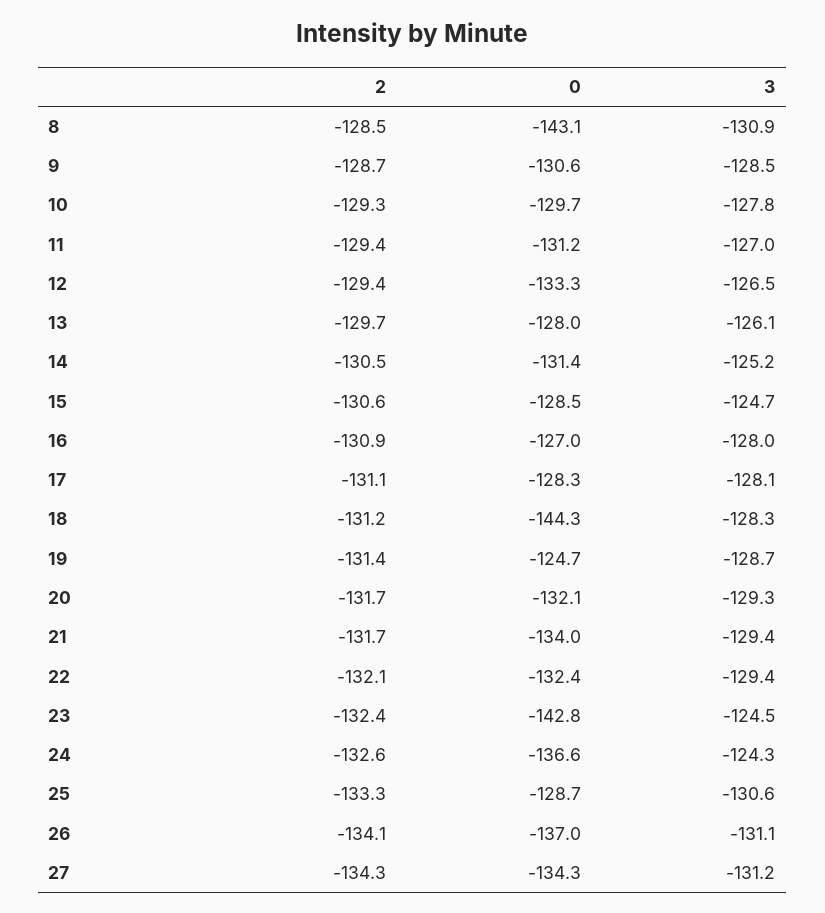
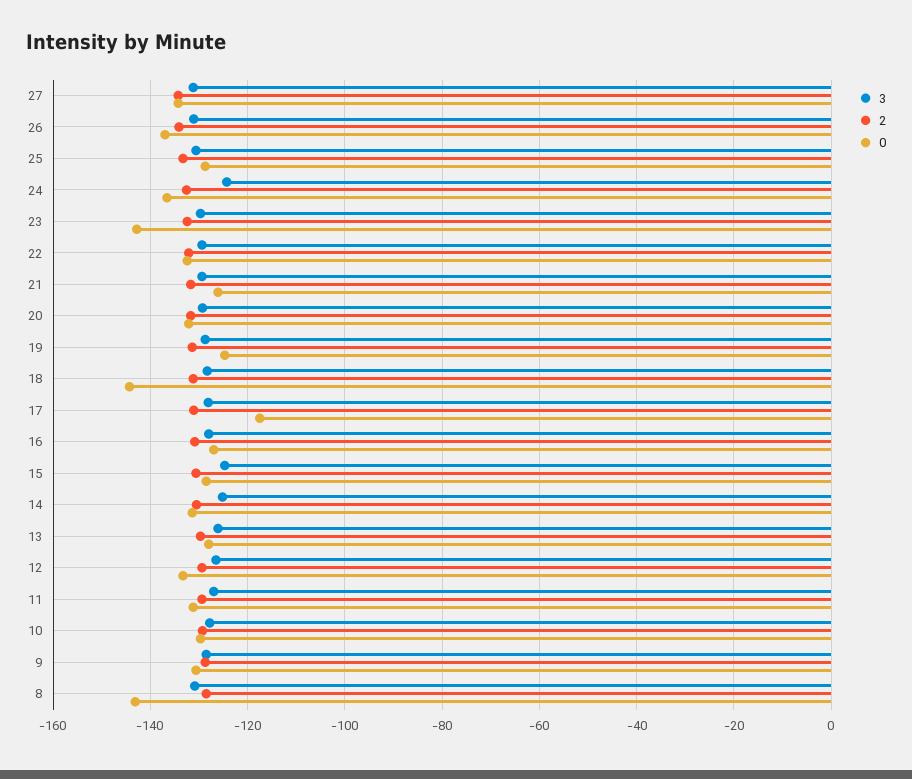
0, 17: -128.3 -> -118
0, 21: -134 -> -126
3, 23: -124.5 -> -130

